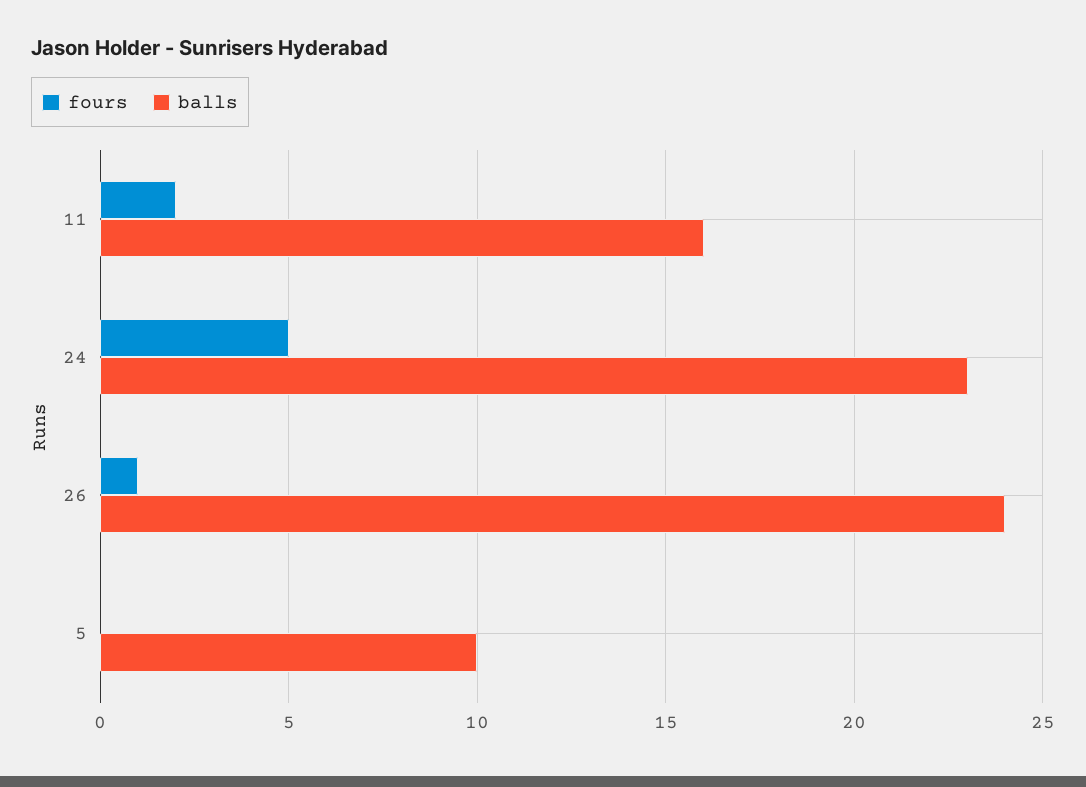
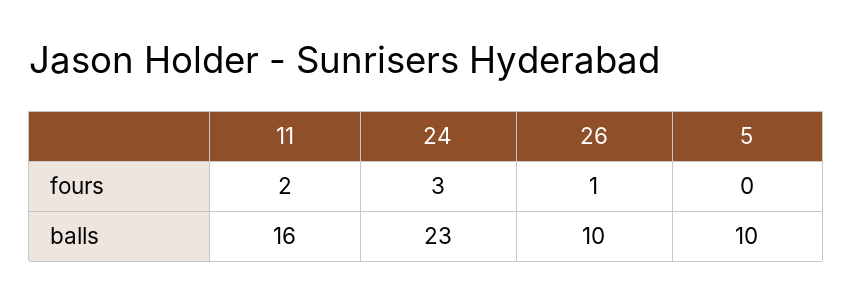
fours, 24: 5 -> 3
balls, 26: 24 -> 10

